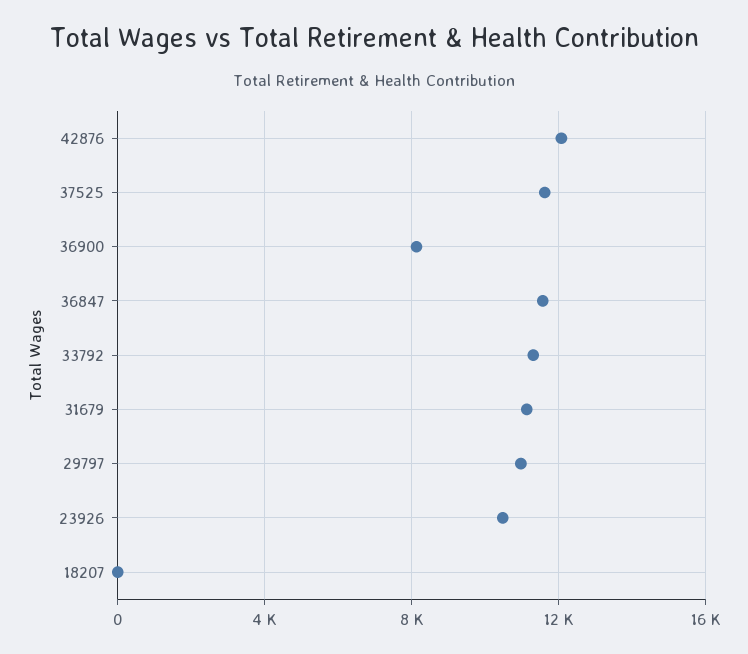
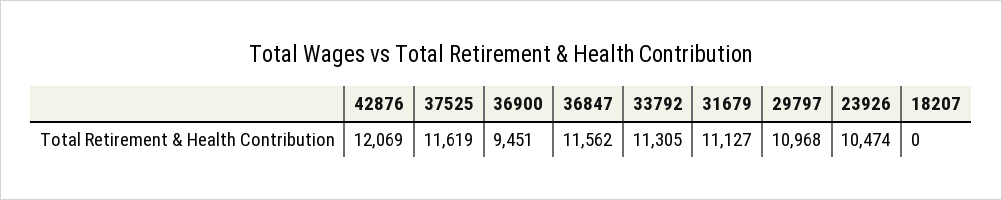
36900: 8000 -> 9451

